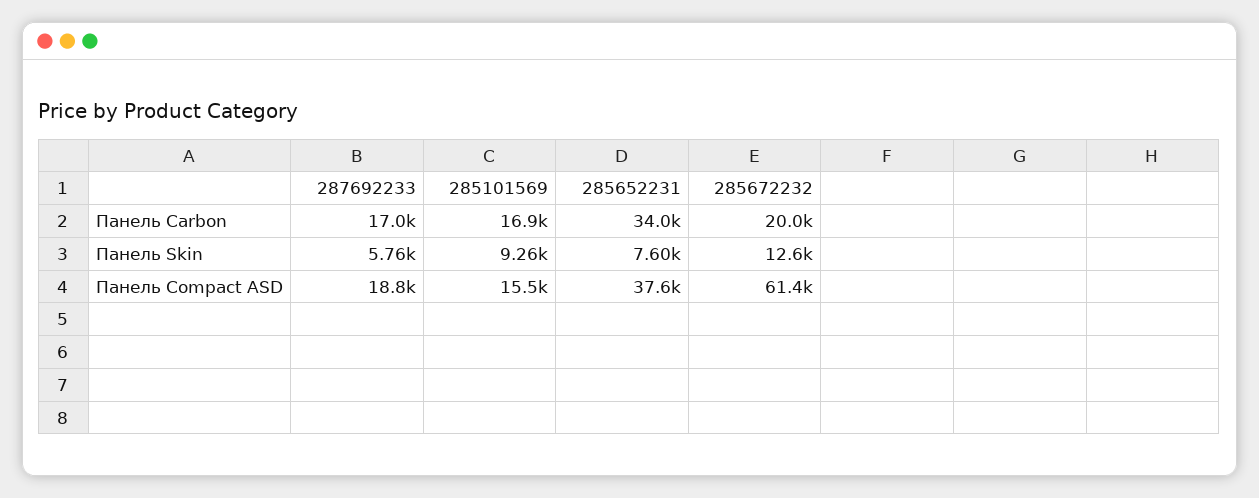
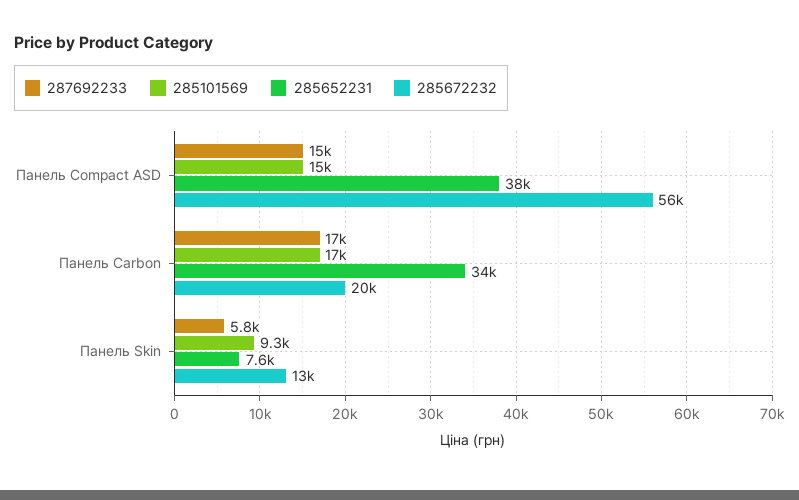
287692233, Панель Compact ASD: 18800 -> 15000
285672232, Панель Compact ASD: 61400 -> 56000

